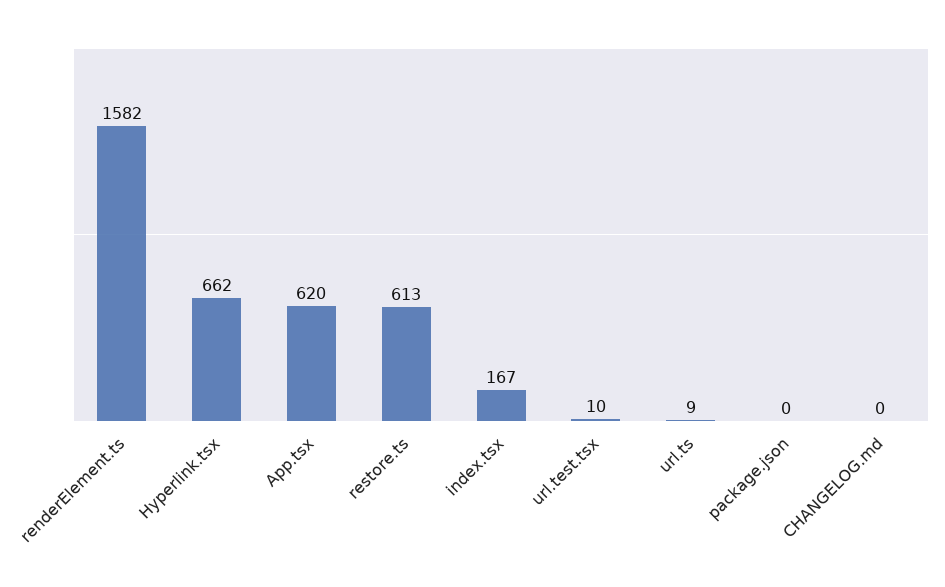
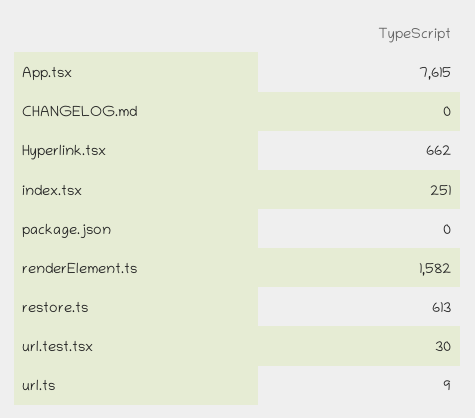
App.tsx: 620 -> 7615
index.tsx: 167 -> 251
url.test.tsx: 10 -> 30

